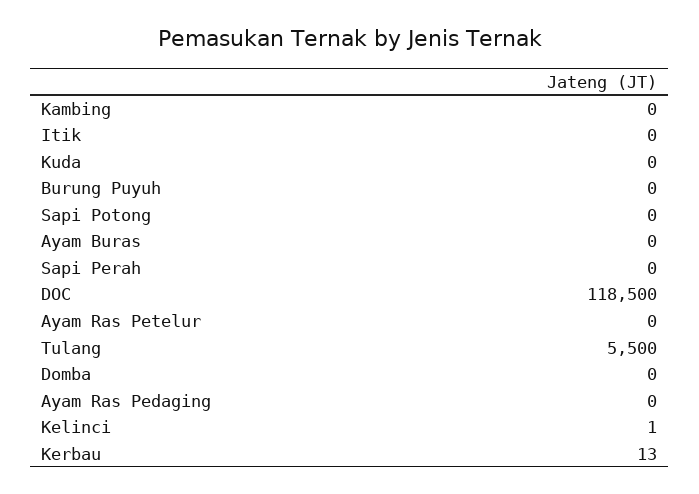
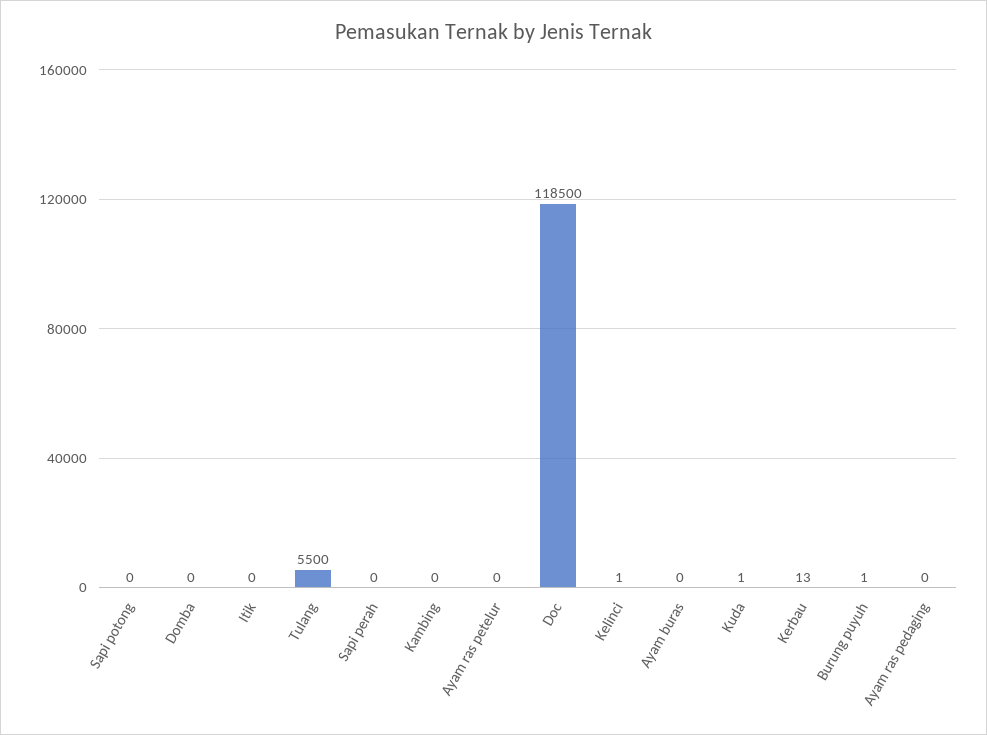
Kuda: 0 -> 1
Burung Puyuh: 0 -> 1

